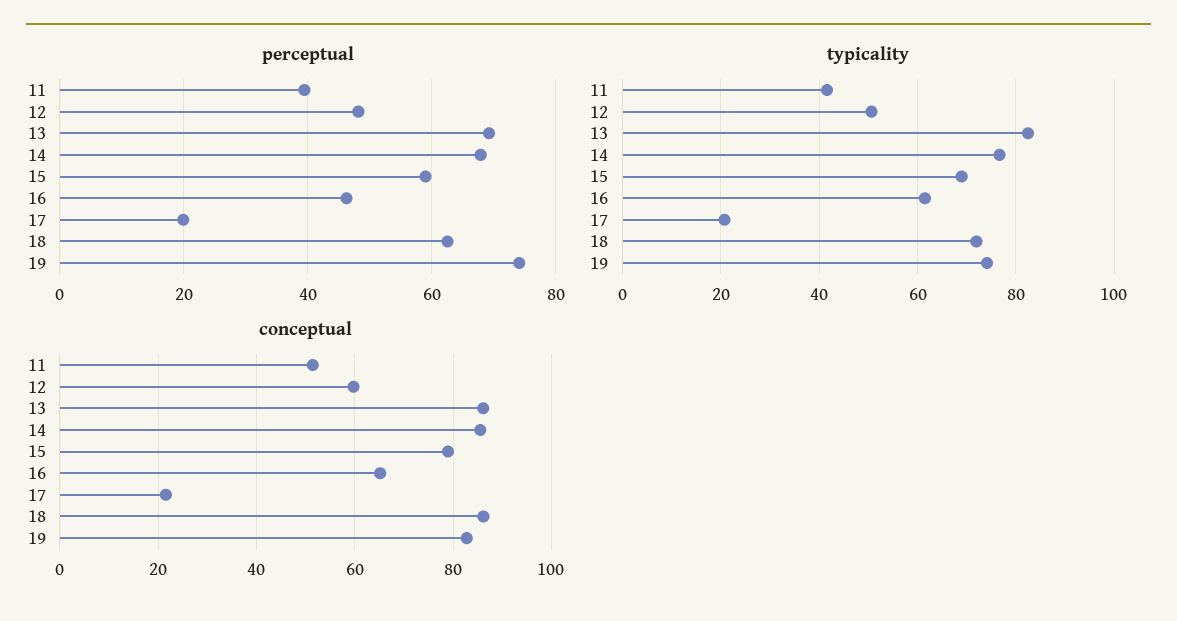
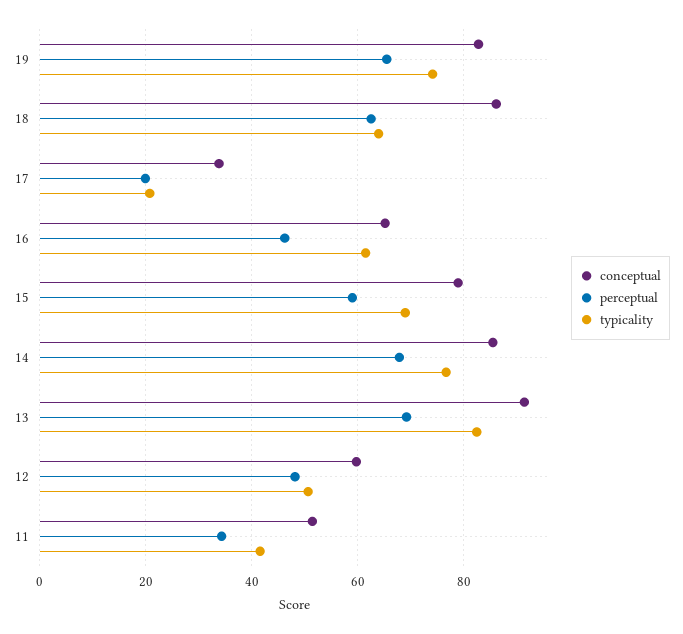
perceptual, 11: 40 -> 34
perceptual, 19: 74 -> 66
typicality, 18: 72 -> 64
conceptual, 13: 86 -> 92
conceptual, 17: 22 -> 34

